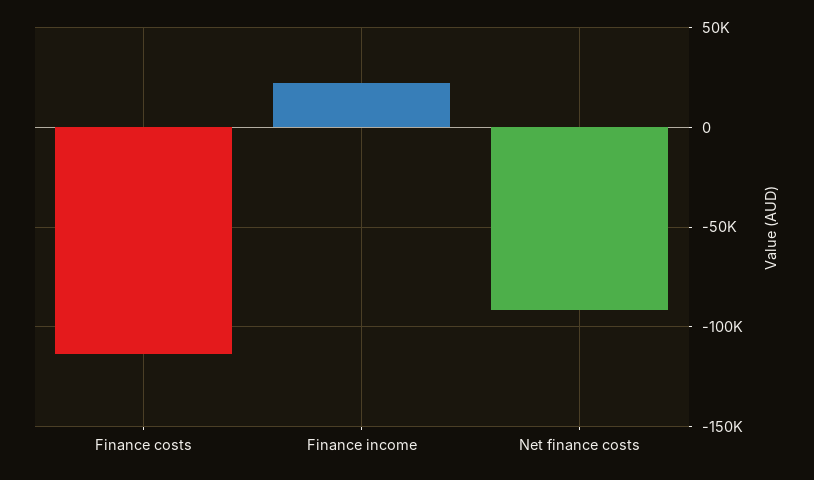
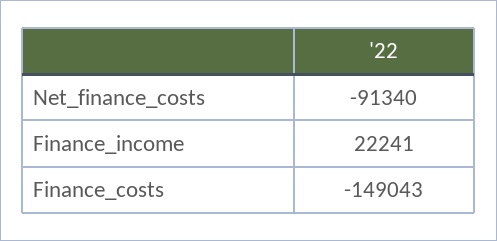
Finance costs: -115000 -> -149043

